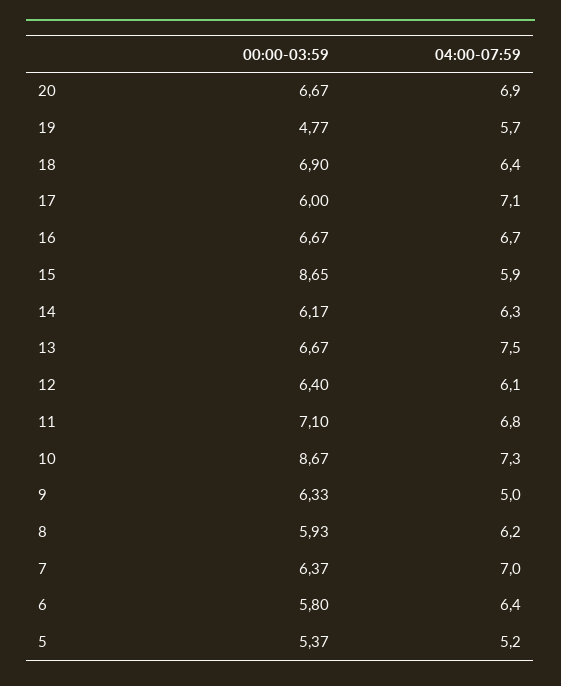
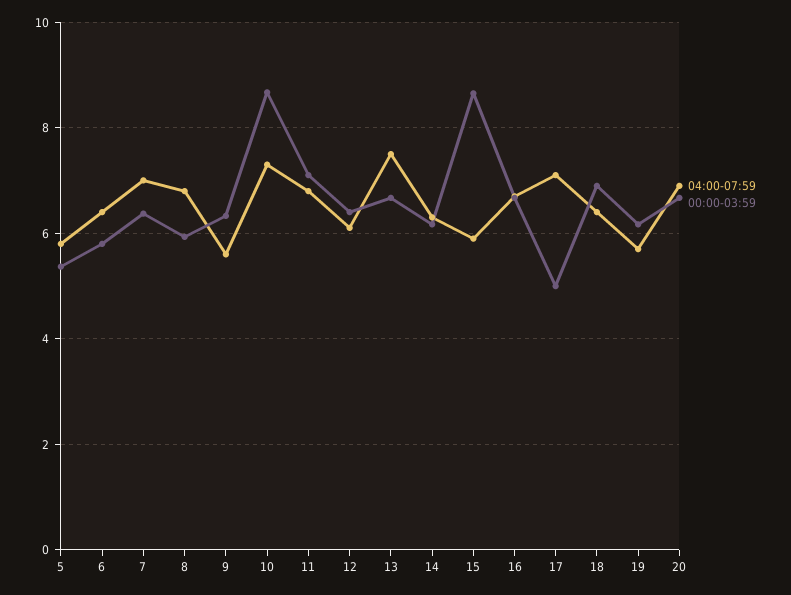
00:00-03:59, 19: 4.77 -> 6.2
00:00-03:59, 17: 6 -> 5
04:00-07:59, 9: 5 -> 5.6
04:00-07:59, 8: 6.2 -> 6.8
04:00-07:59, 5: 5.2 -> 5.8

